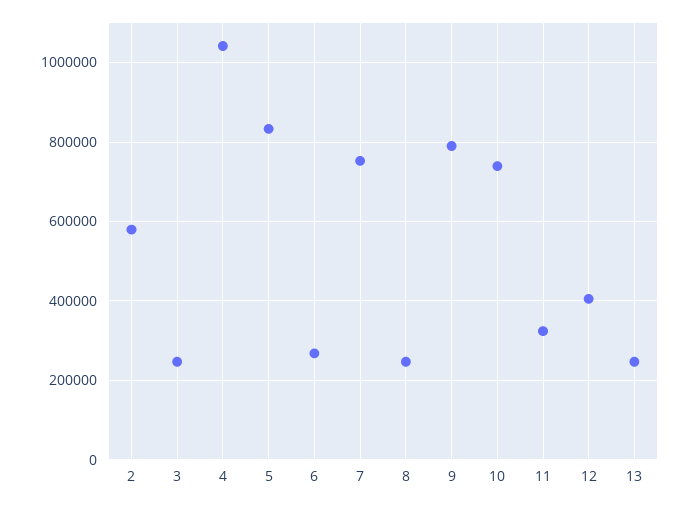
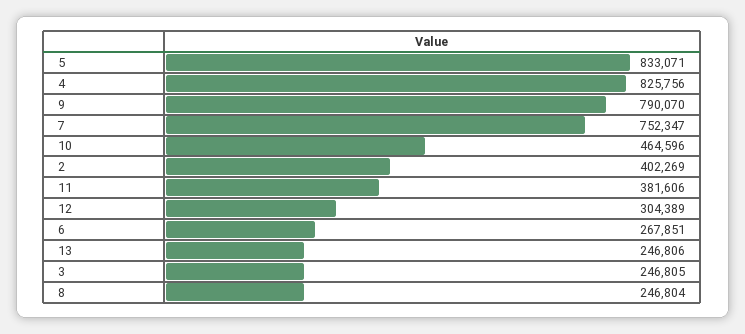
2: 580000 -> 402269
4: 1040000 -> 825756
10: 740000 -> 464596
11: 320000 -> 381606
12: 400000 -> 304389

